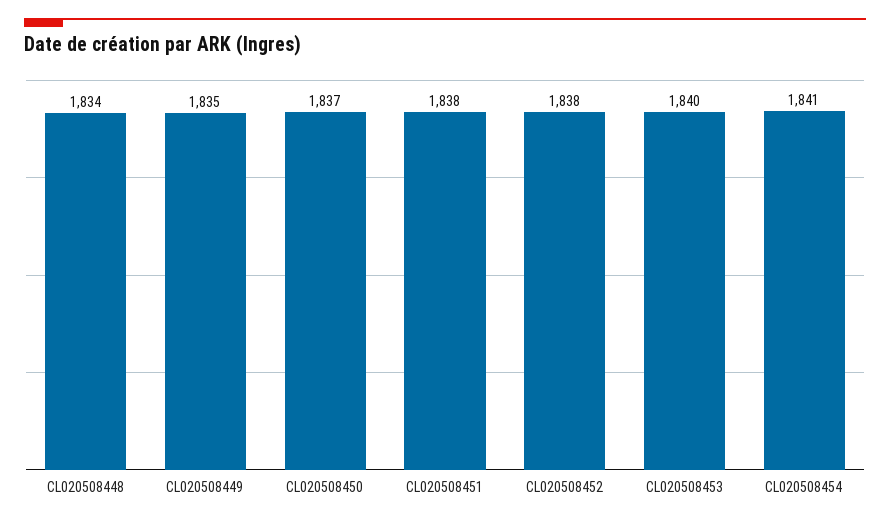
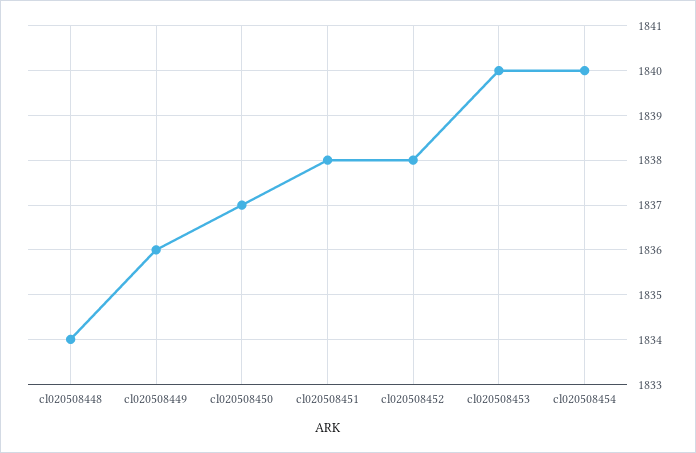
CL020508449: 1835 -> 1836
CL020508454: 1841 -> 1840

